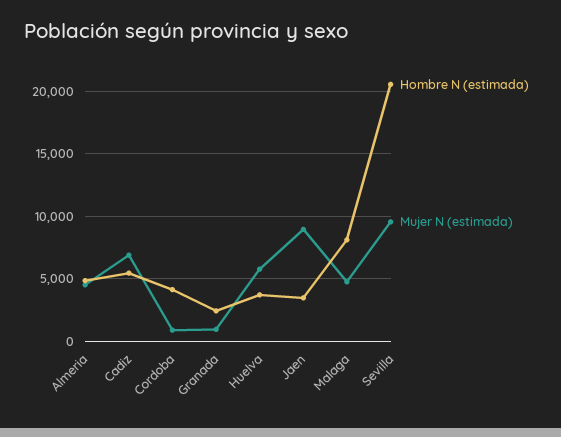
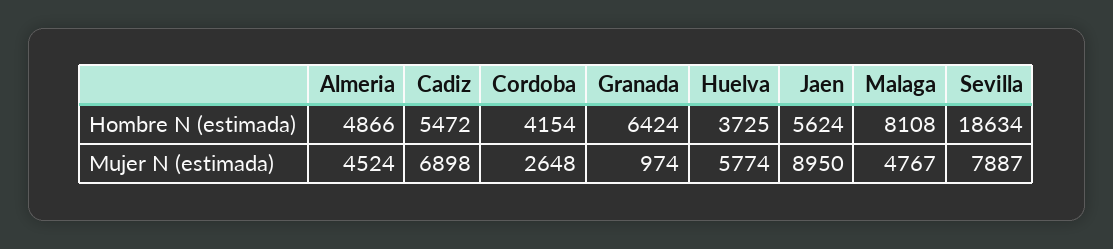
Mujer N (estimada), Cordoba: 1000 -> 2648
Hombre N (estimada), Granada: 2500 -> 6424
Hombre N (estimada), Jaen: 3500 -> 5624
Hombre N (estimada), Sevilla: 20500 -> 18634
Mujer N (estimada), Sevilla: 9500 -> 7887

